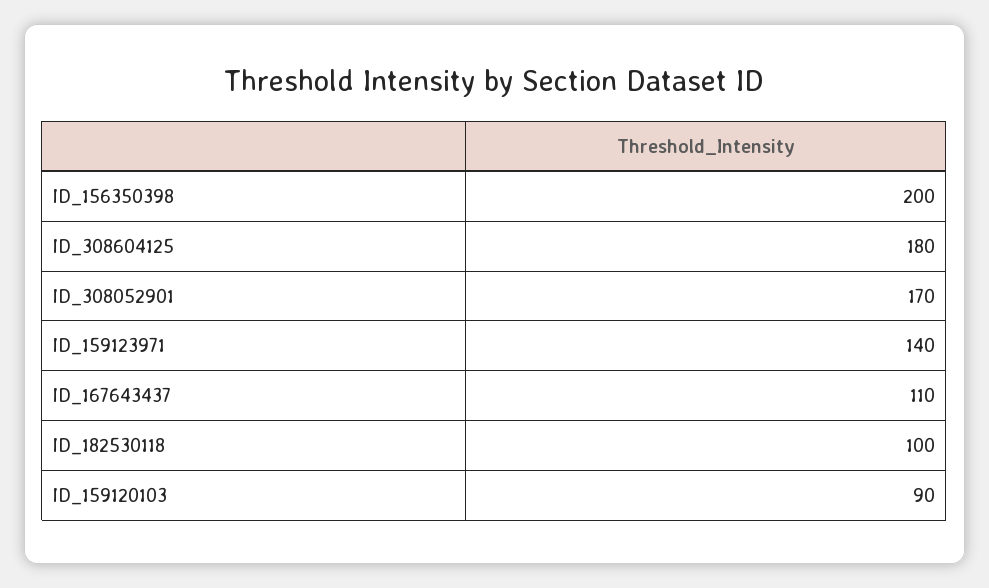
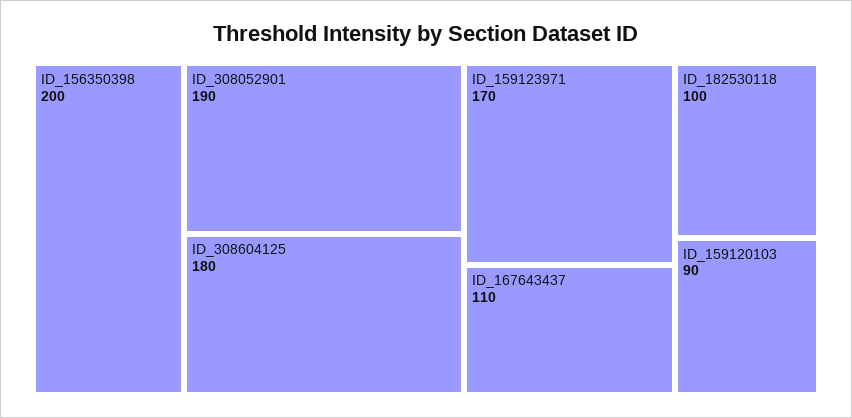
ID_308052901: 170 -> 190
ID_159123971: 140 -> 170

